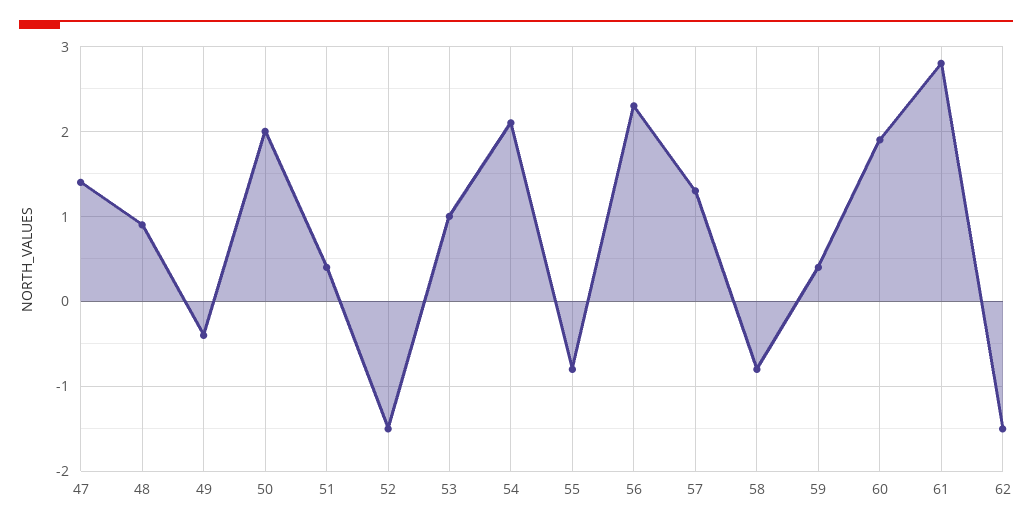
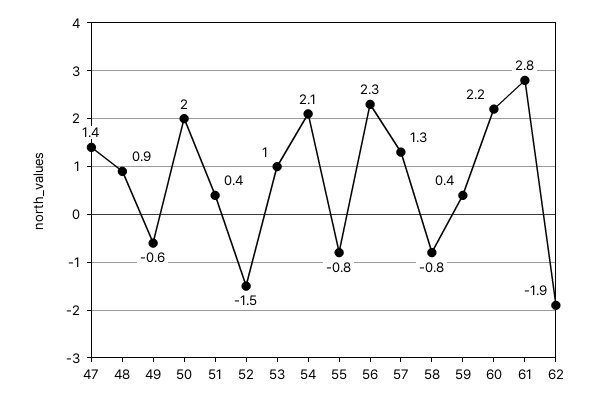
49: -0.4 -> -0.6
60: 1.9 -> 2.2
62: -1.5 -> -1.9

